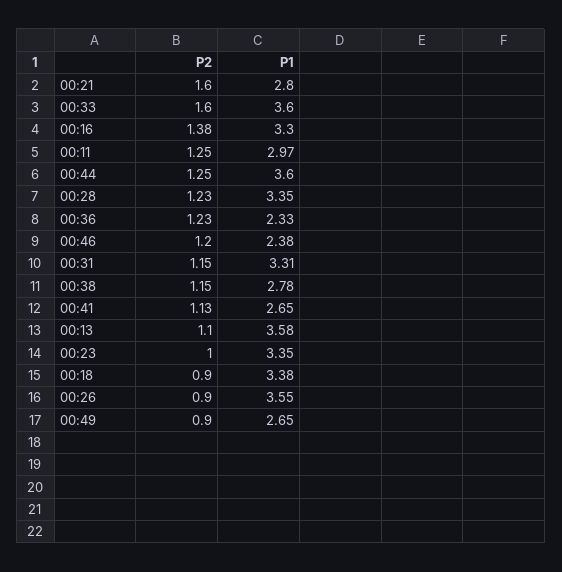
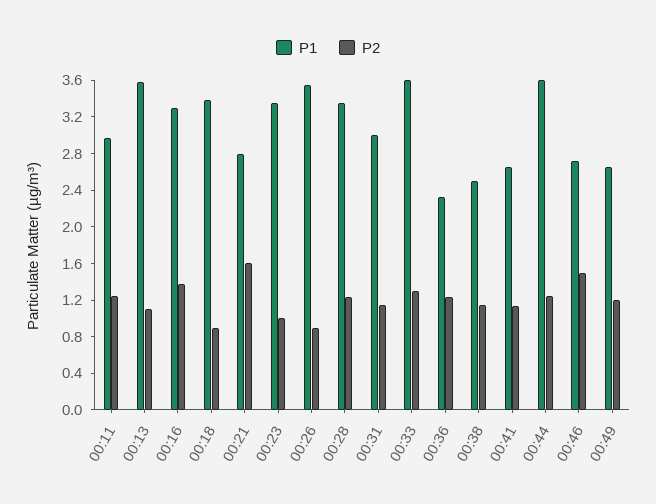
P2, 00:33: 1.6 -> 1.3
P2, 00:46: 1.2 -> 1.5
P1, 00:46: 2.38 -> 2.7
P1, 00:31: 3.31 -> 3
P1, 00:38: 2.78 -> 2.5
P2, 00:49: 0.9 -> 1.2

